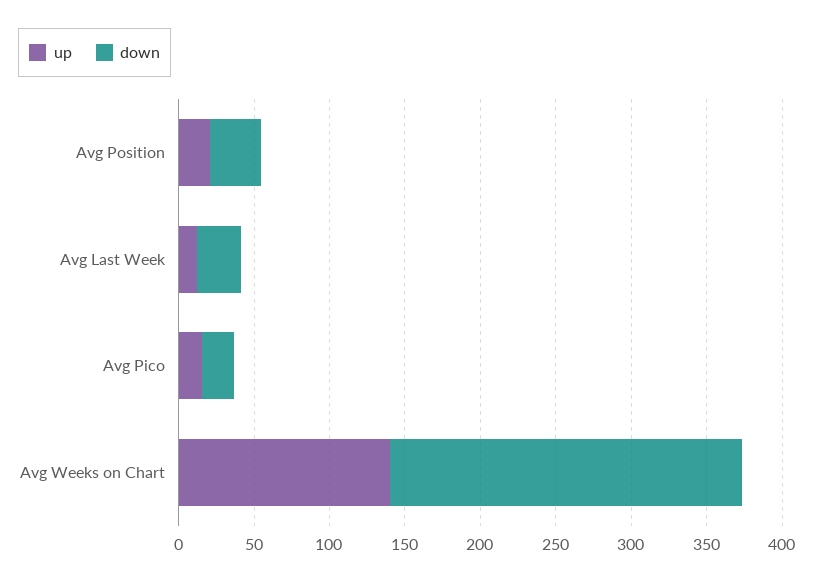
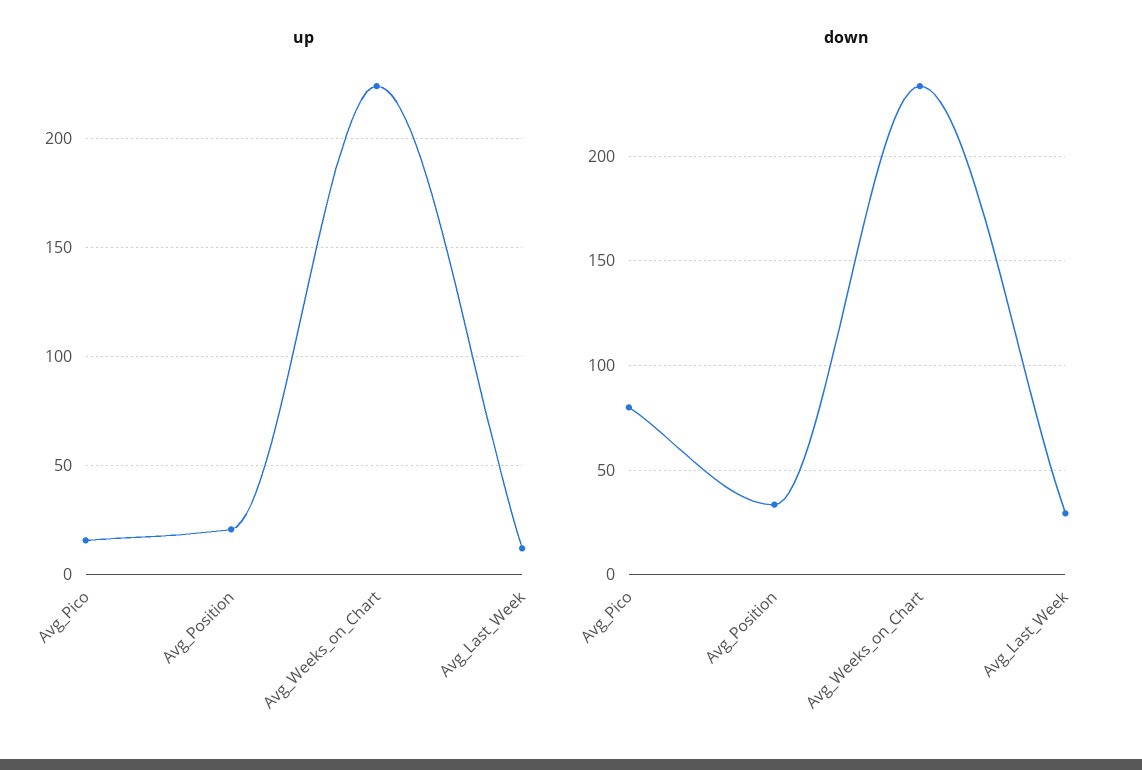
down, Avg Pico: 20 -> 80
up, Avg Weeks on Chart: 140 -> 225

